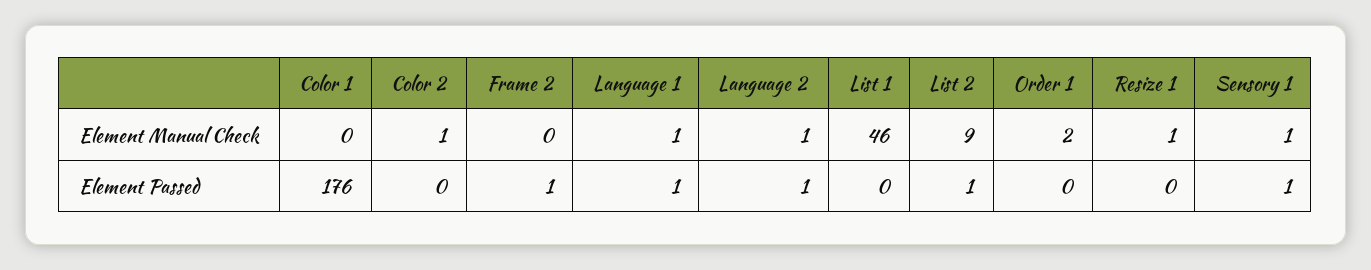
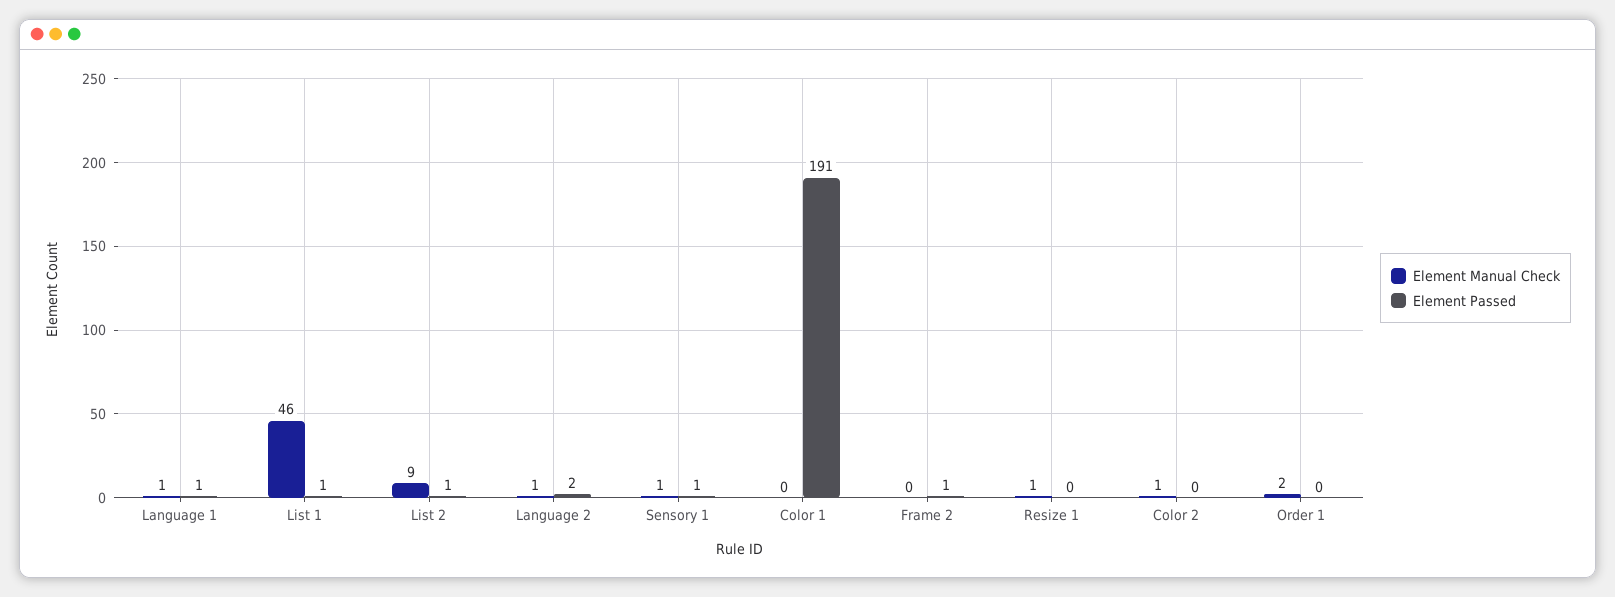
Element Passed, Color 1: 176 -> 191
Element Passed, Language 2: 1 -> 2
Element Passed, List 1: 0 -> 1

